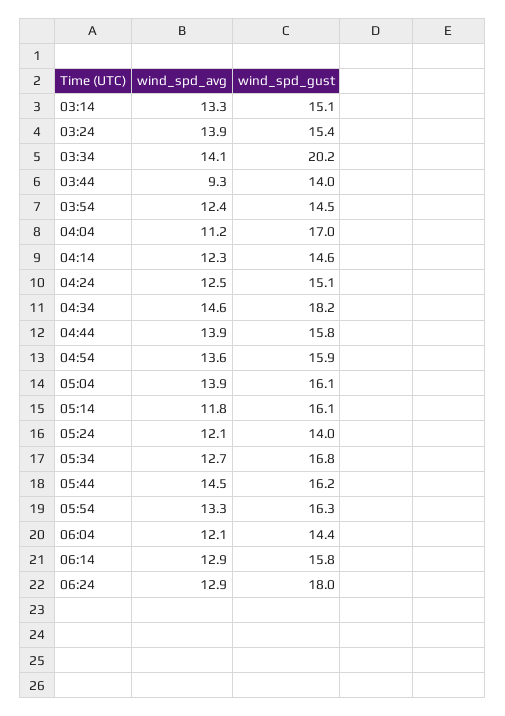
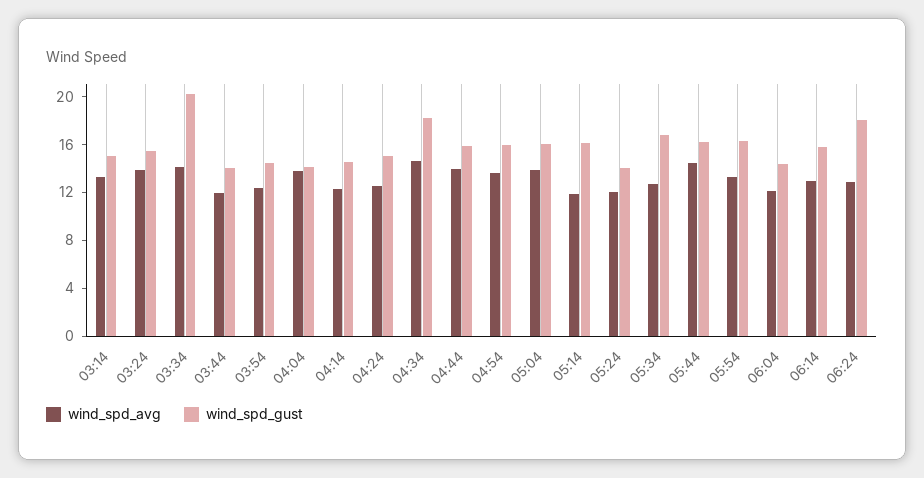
wind_spd_avg, 03:44: 9.3 -> 12
wind_spd_avg, 04:04: 11.2 -> 14
wind_spd_gust, 04:04: 17 -> 14

